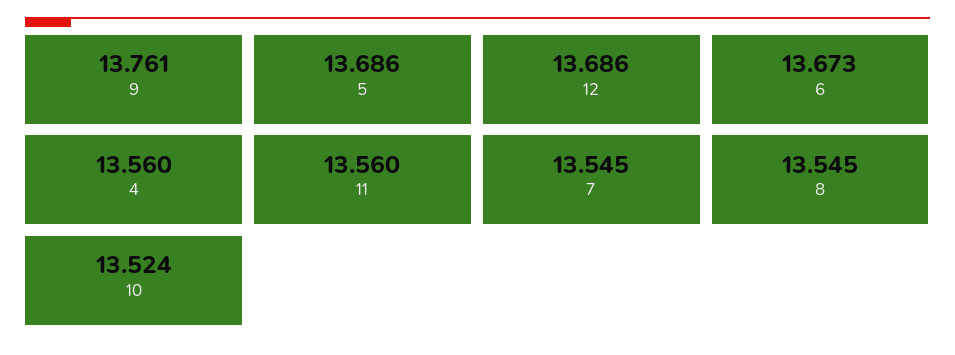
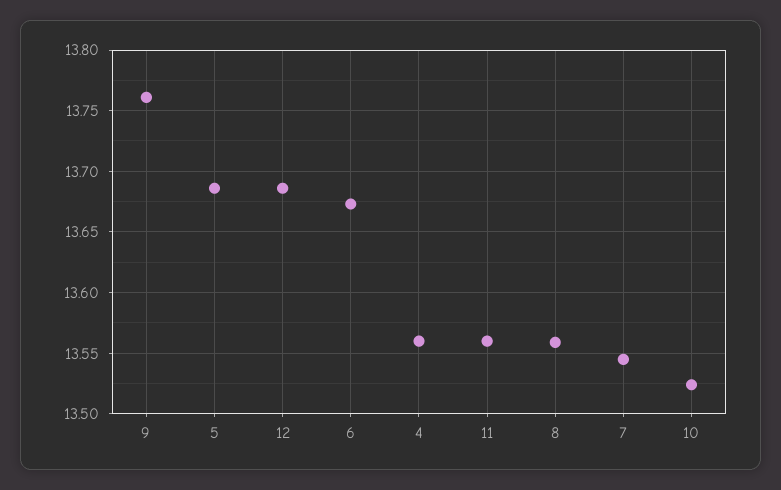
8: 13.545 -> 13.56

